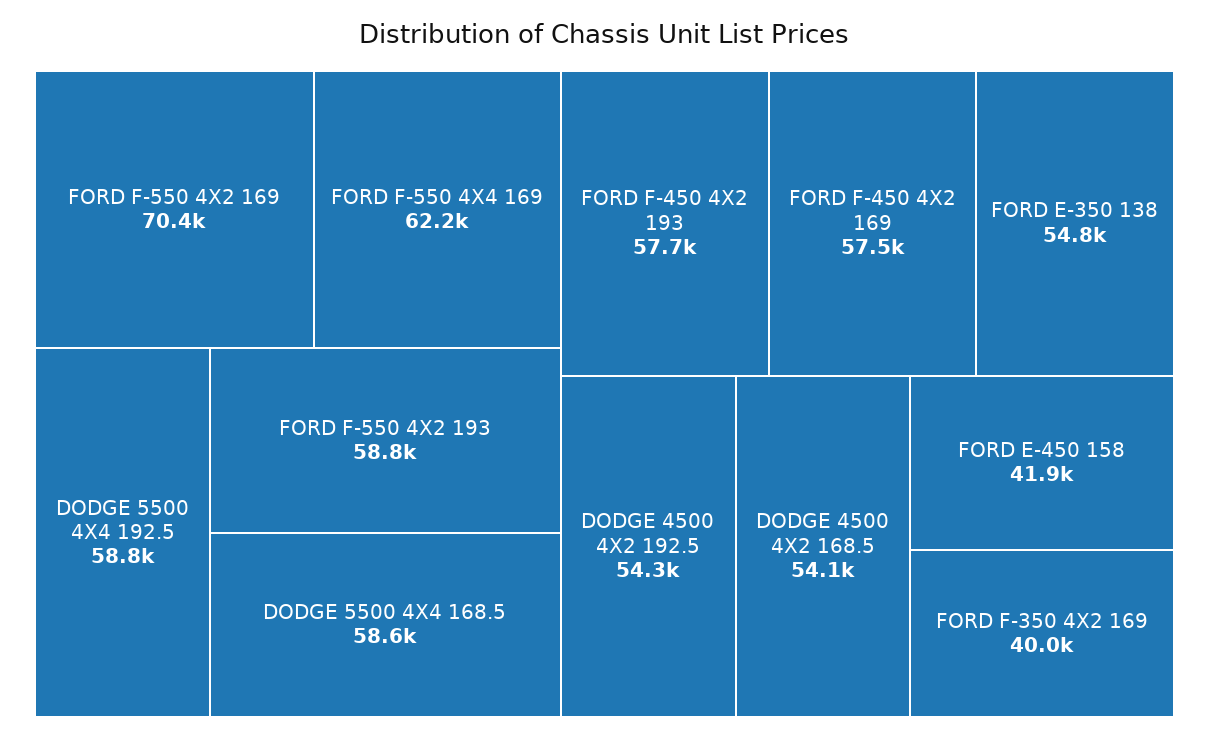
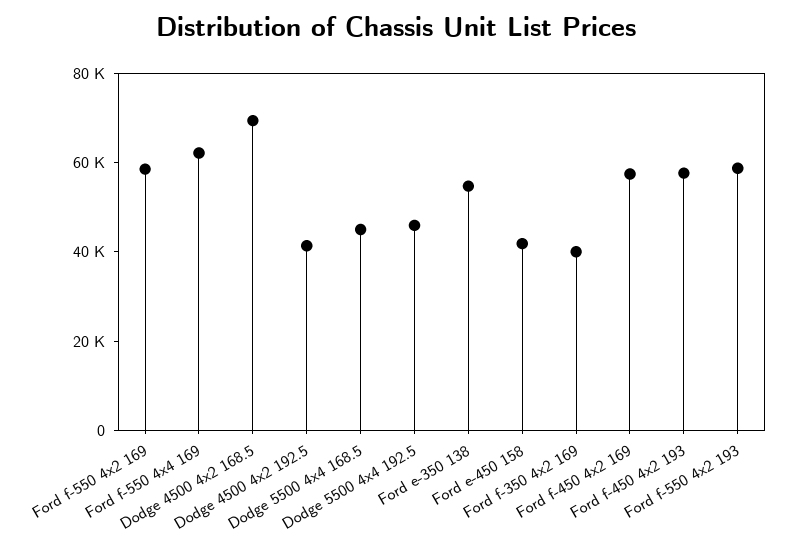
FORD F-550 4X2 169: 70400 -> 60000
DODGE 5500 4X4 192.5: 58800 -> 45000
DODGE 5500 4X4 168.5: 58600 -> 45000
DODGE 4500 4X2 192.5: 54300 -> 40000
DODGE 4500 4X2 168.5: 54100 -> 70000

